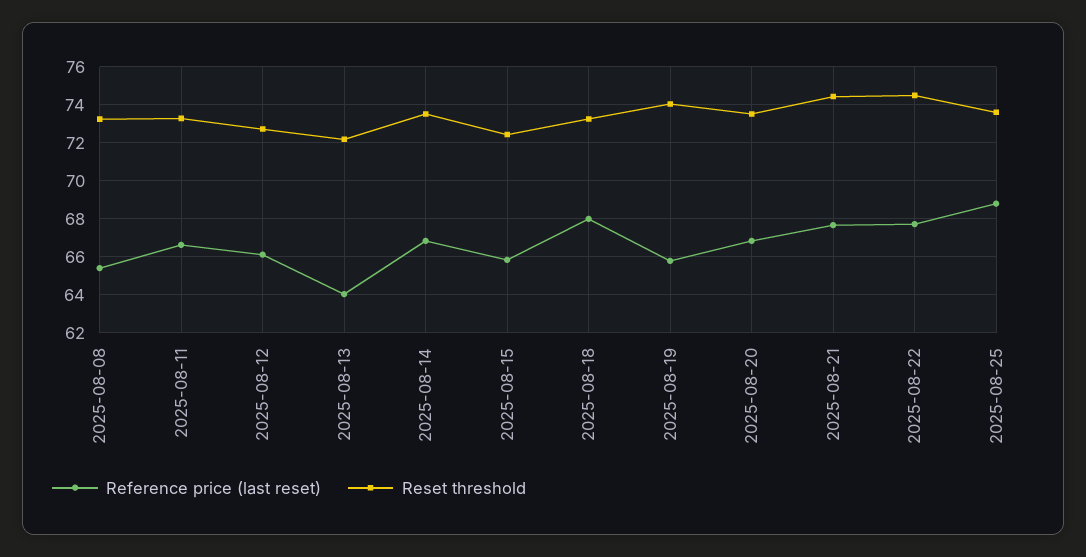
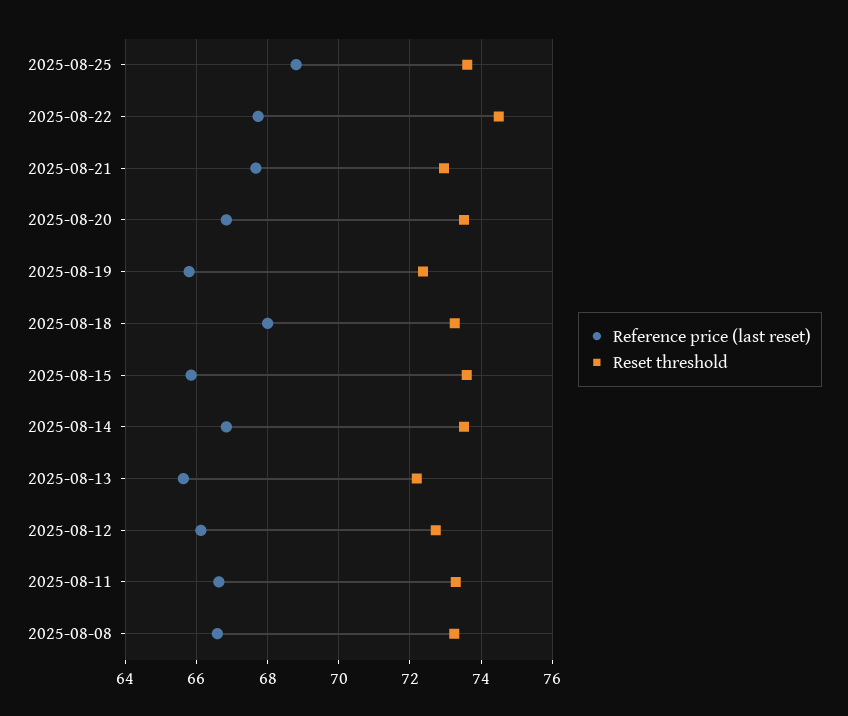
Reference price (last reset), 2025-08-08: 65.5 -> 66.6
Reference price (last reset), 2025-08-13: 64 -> 65.6
Reset threshold, 2025-08-15: 72.5 -> 73.6
Reset threshold, 2025-08-19: 74 -> 72.4
Reset threshold, 2025-08-21: 74.5 -> 73

